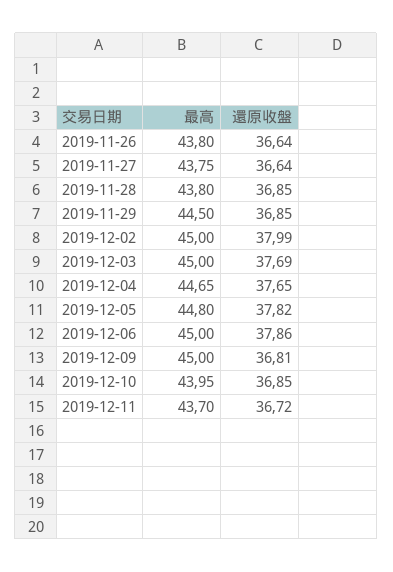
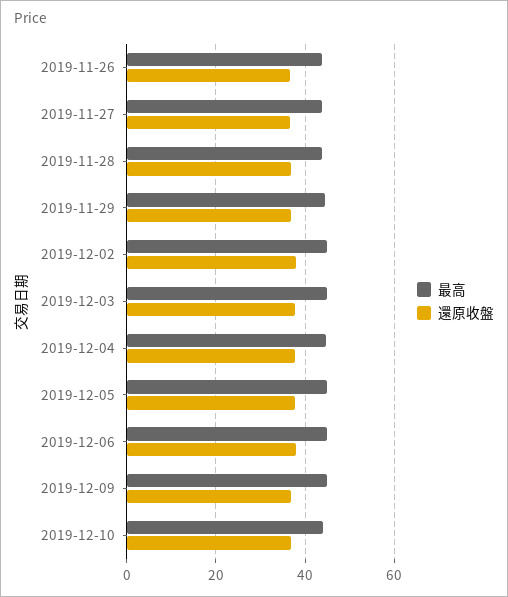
最高, 2019-12-11: 43.7 -> none
還原收盤, 2019-12-11: 36.72 -> none

